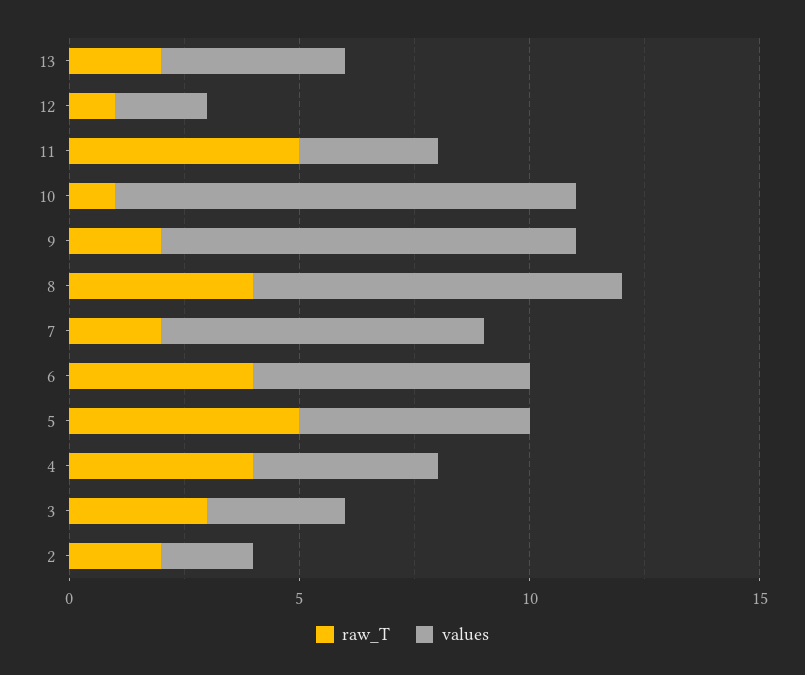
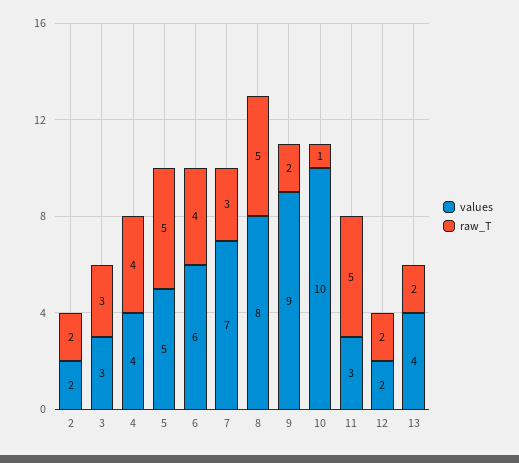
raw_T, 12: 1 -> 2
raw_T, 8: 4 -> 5
raw_T, 7: 2 -> 3

